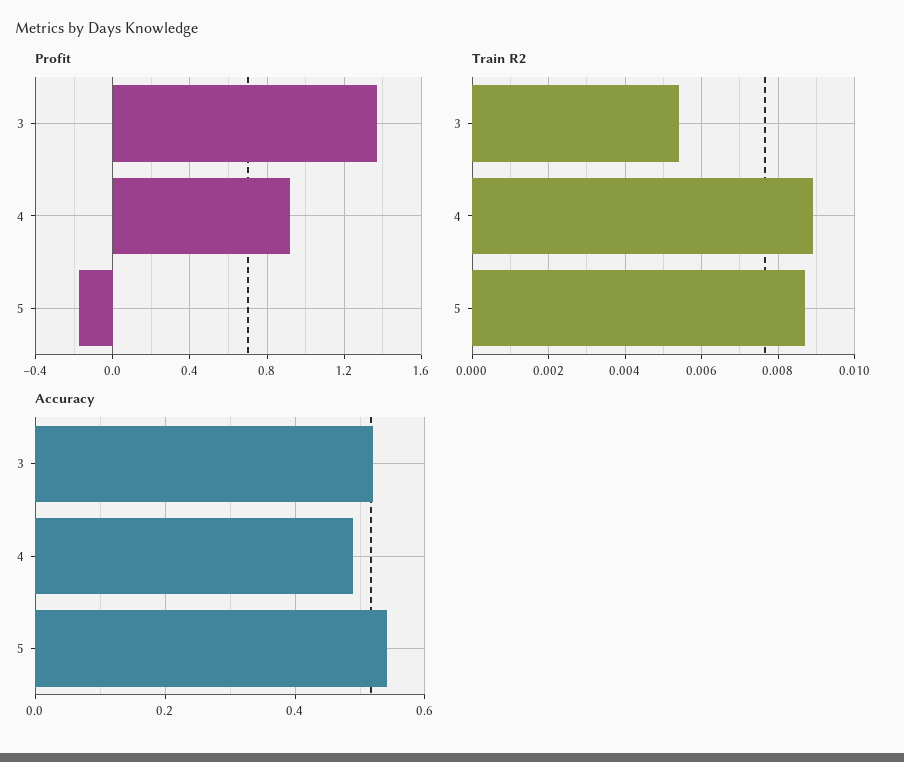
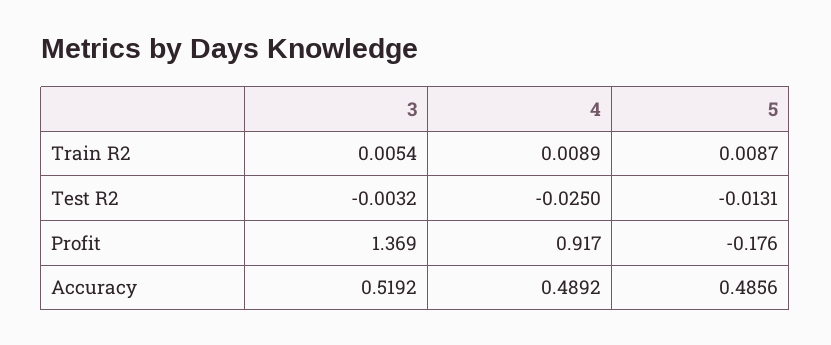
Accuracy, 5: 0.54 -> 0.4856
Test R2, 3: none -> -0.0032
Test R2, 4: none -> -0.025
Test R2, 5: none -> -0.0131

